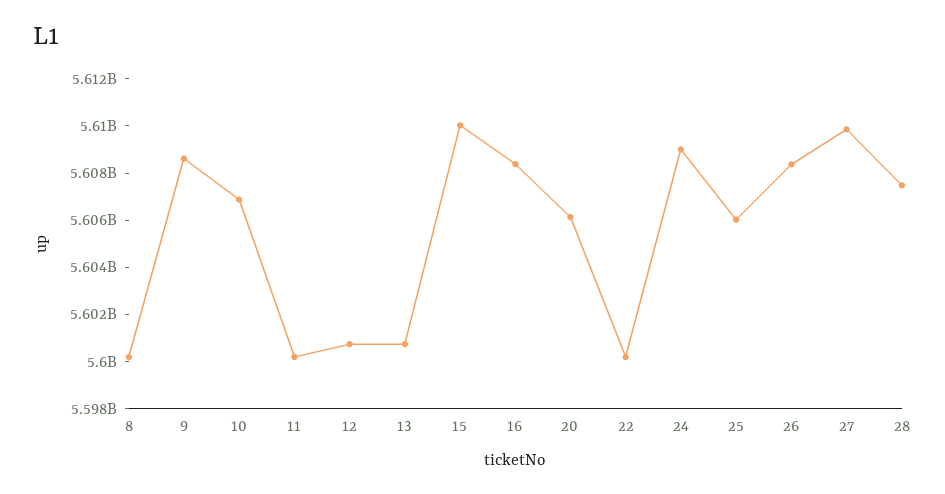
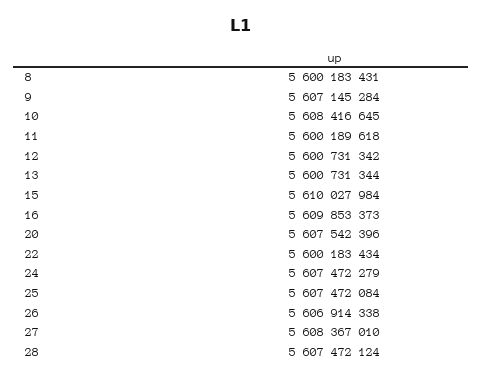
9: 5608500000 -> 5607145284
10: 5607000000 -> 5608416645
16: 5608500000 -> 5609853373
20: 5606000000 -> 5607542396
24: 5609000000 -> 5607472279
25: 5606000000 -> 5607472084
26: 5608500000 -> 5606914338
27: 5610000000 -> 5608367010

